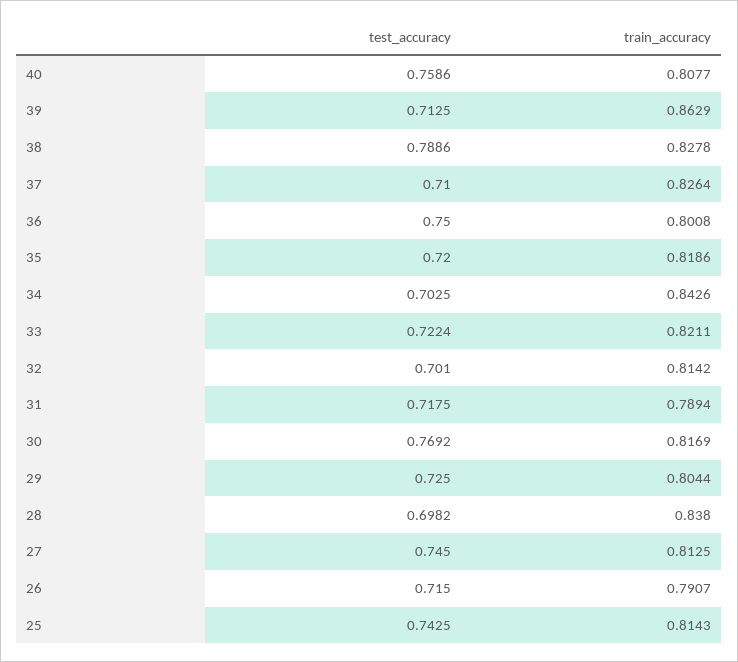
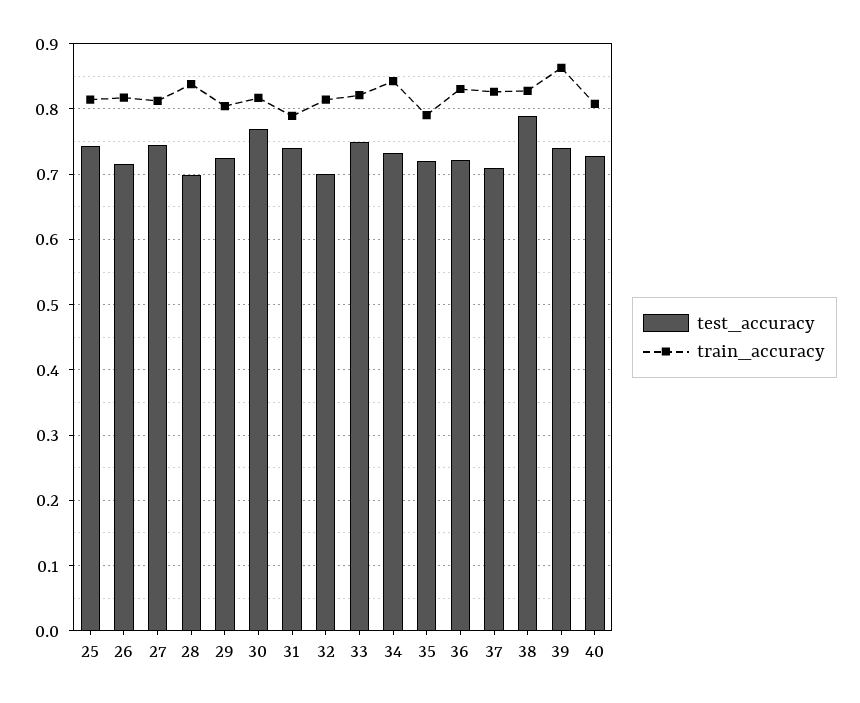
test_accuracy, 40: 0.7586 -> 0.73
test_accuracy, 39: 0.7125 -> 0.74
test_accuracy, 36: 0.75 -> 0.72
train_accuracy, 36: 0.8008 -> 0.83
train_accuracy, 35: 0.8186 -> 0.79
test_accuracy, 34: 0.7025 -> 0.73
test_accuracy, 33: 0.7224 -> 0.75
test_accuracy, 31: 0.7175 -> 0.74
train_accuracy, 26: 0.7907 -> 0.82

